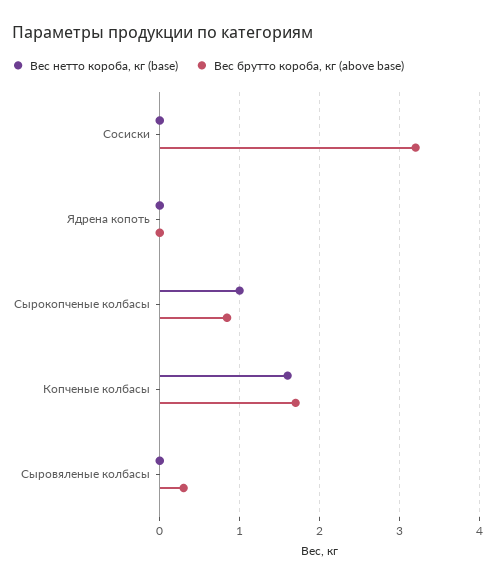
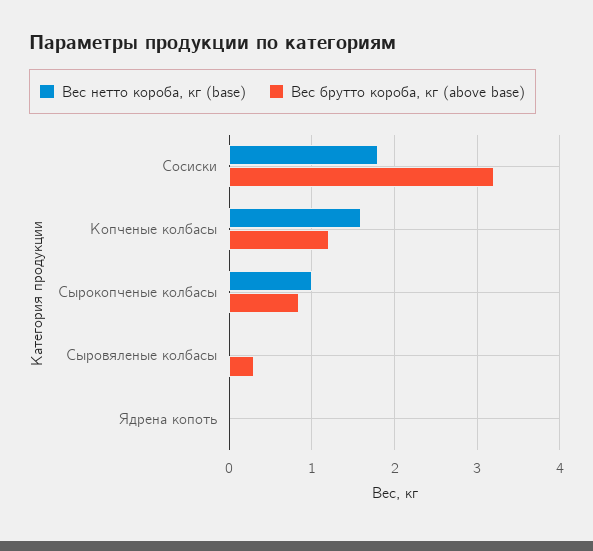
Вес нетто короба, кг (base), Сосиски: 0 -> 1.8
Вес брутто короба, кг (above base), Копченые колбасы: 1.7 -> 1.2

